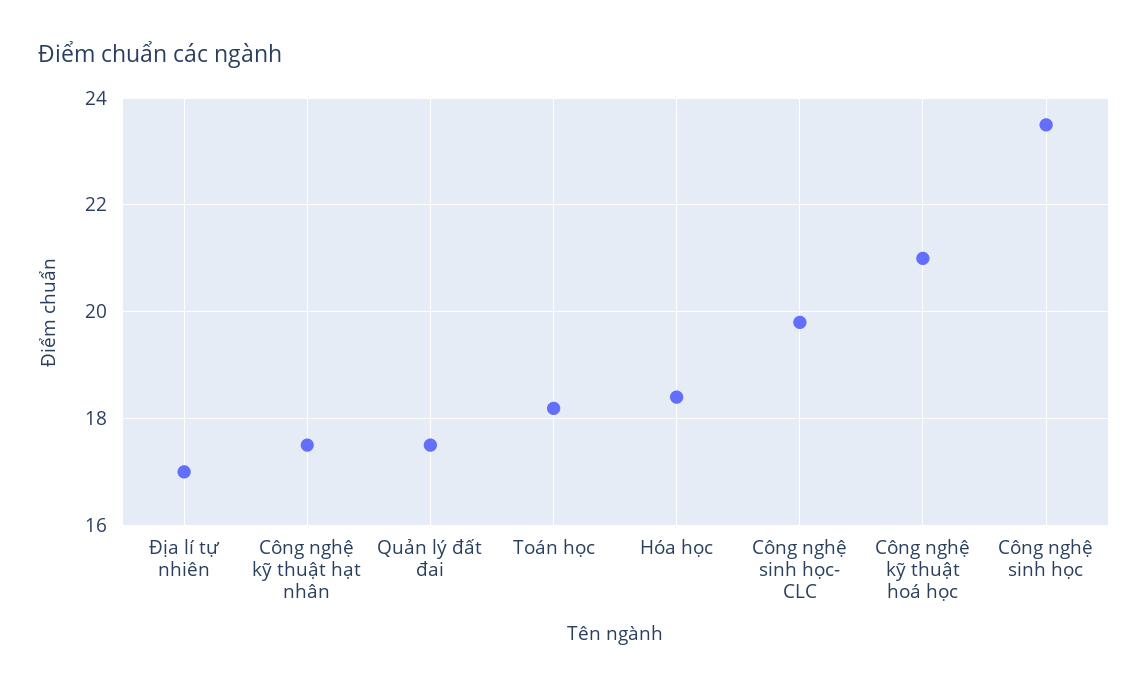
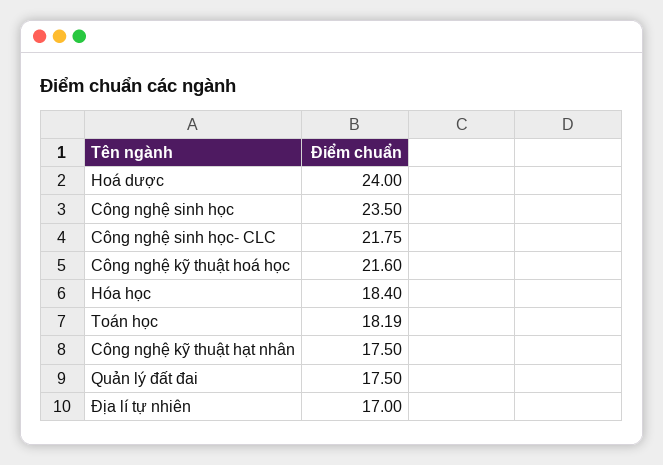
Công nghệ sinh học- CLC: 19.8 -> 21.75
Công nghệ kỹ thuật hoá học: 21 -> 21.6
Hoá dược: none -> 24

